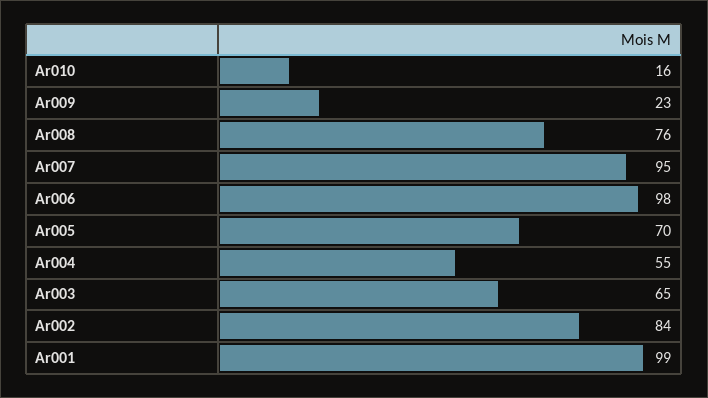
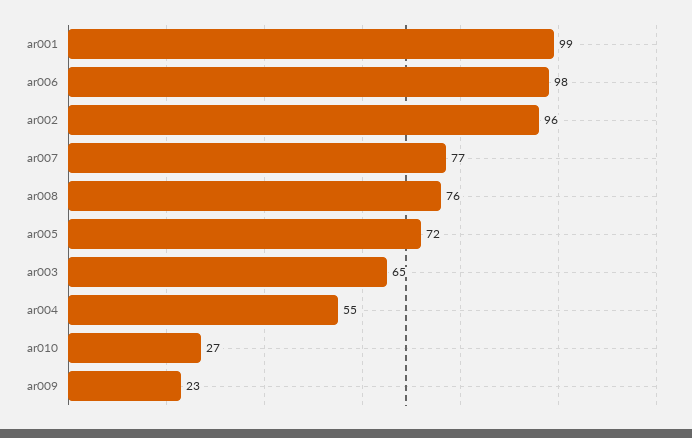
Ar010: 16 -> 27
Ar007: 95 -> 77
Ar005: 70 -> 72
Ar002: 84 -> 96

